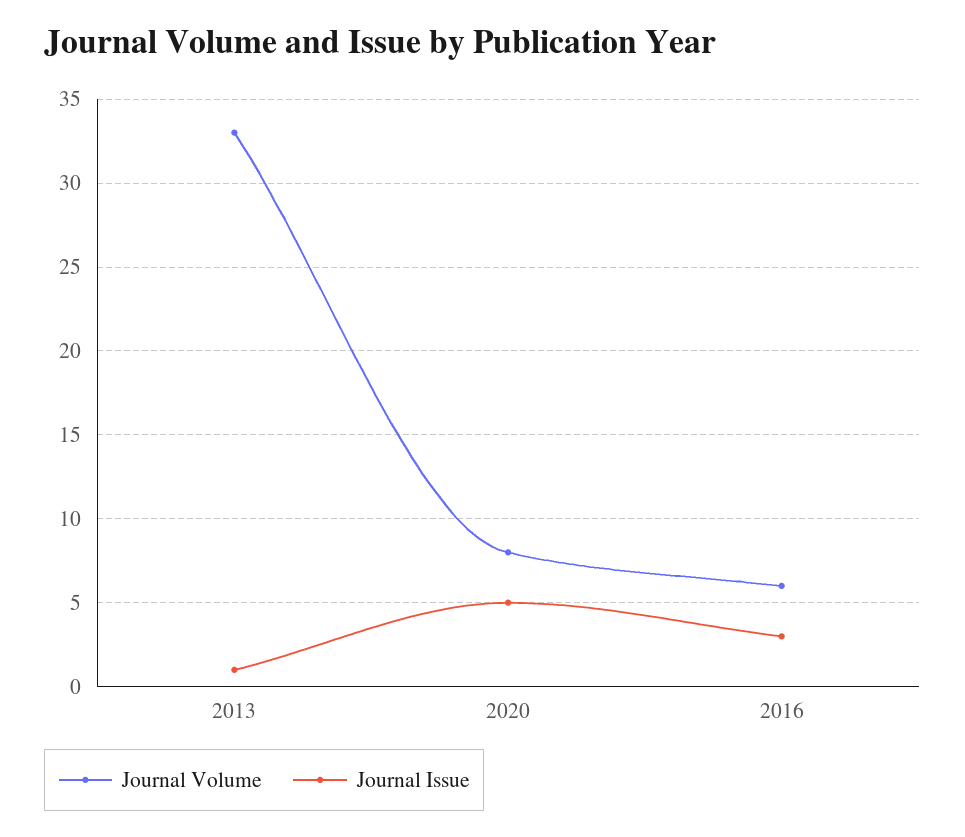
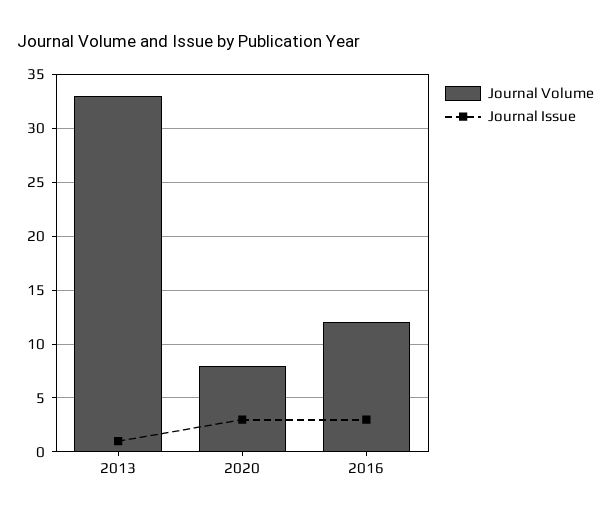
Journal Issue, 2020: 5 -> 3
Journal Volume, 2016: 6 -> 12

